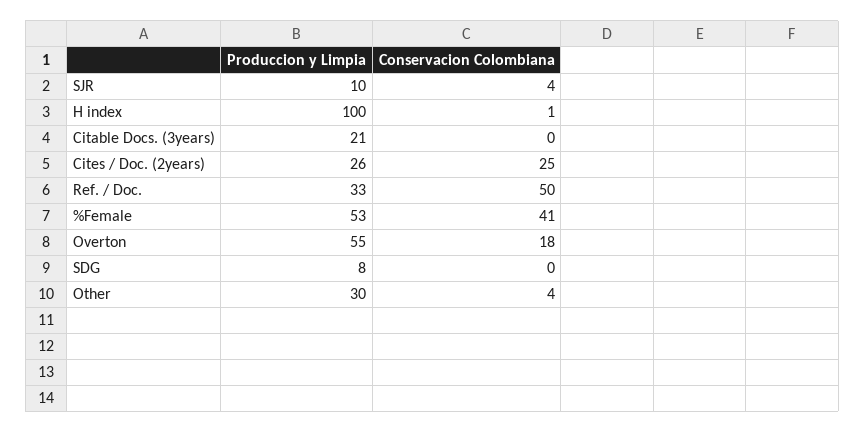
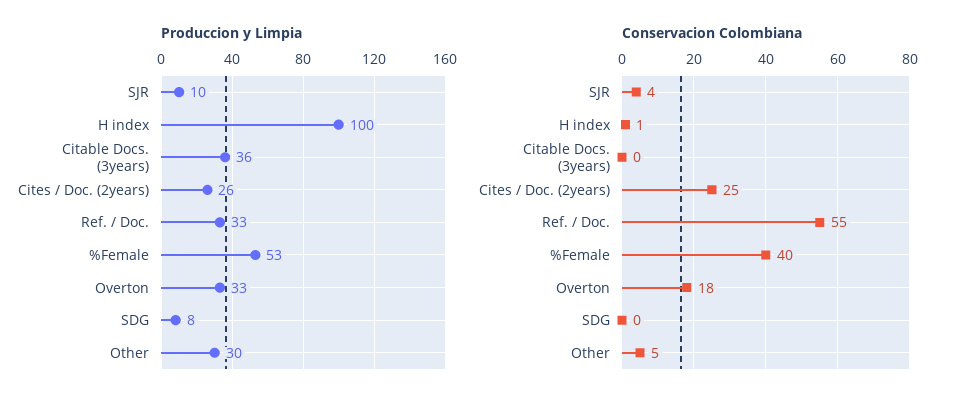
Produccion y Limpia, Citable Docs. (3years): 21 -> 36
Conservacion Colombiana, Ref. / Doc.: 50 -> 55
Conservacion Colombiana, %Female: 41 -> 40
Produccion y Limpia, Overton: 55 -> 33
Conservacion Colombiana, Other: 4 -> 5

